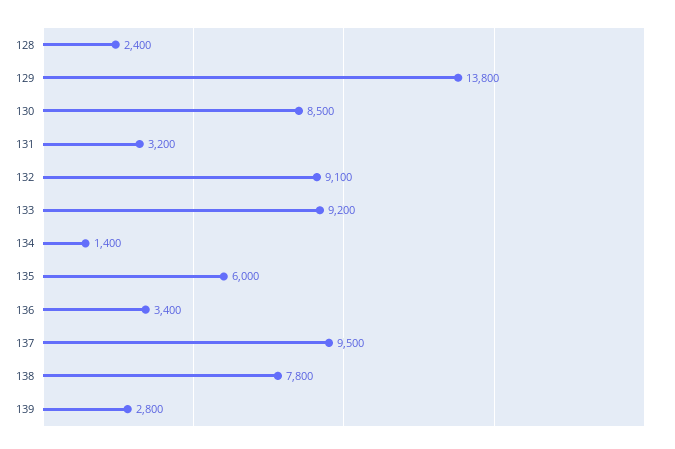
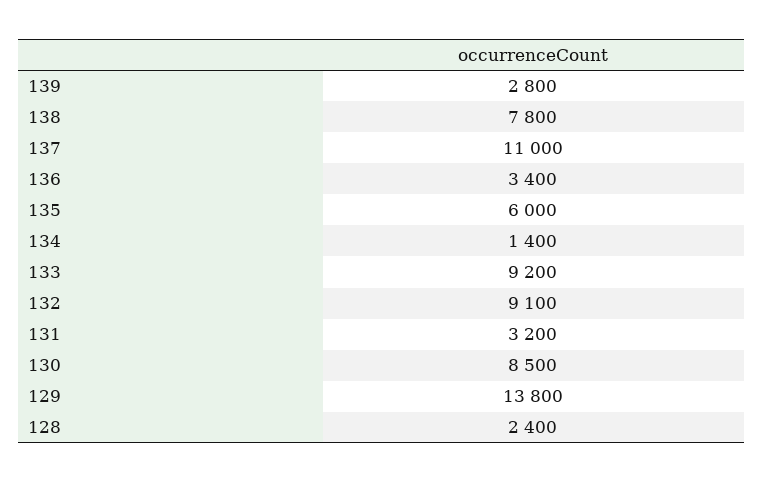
137: 9500 -> 11000

